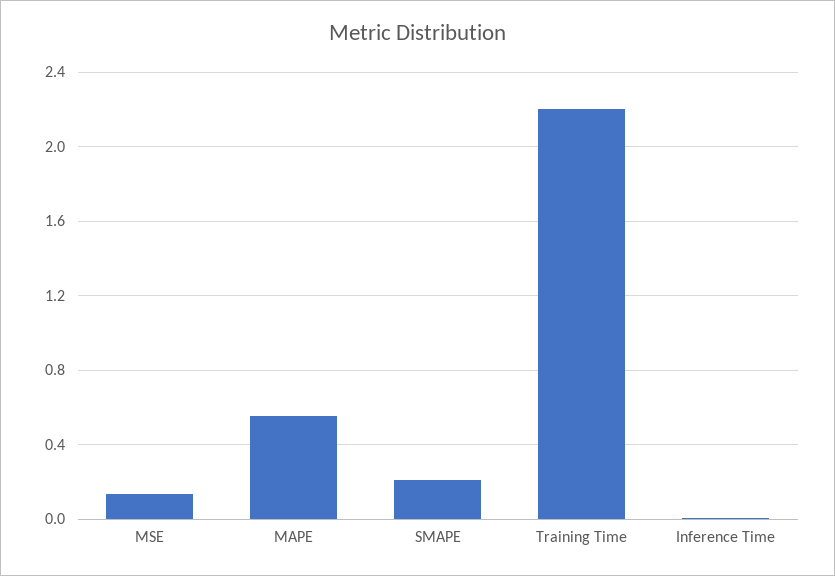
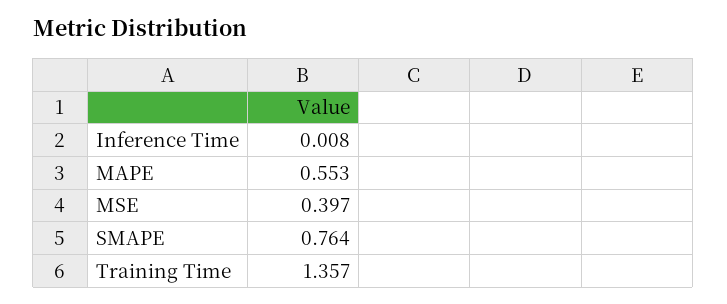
MSE: 0.15 -> 0.397
SMAPE: 0.2 -> 0.764
Training Time: 2.2 -> 1.357

